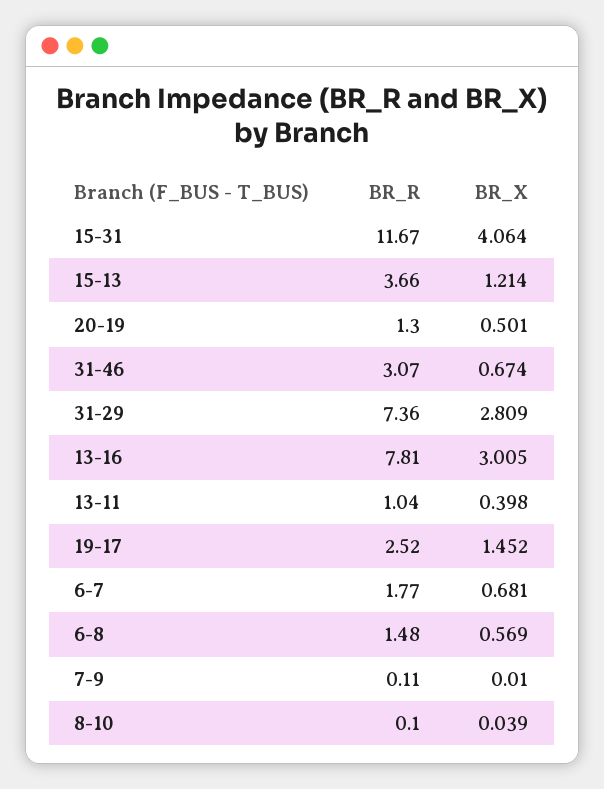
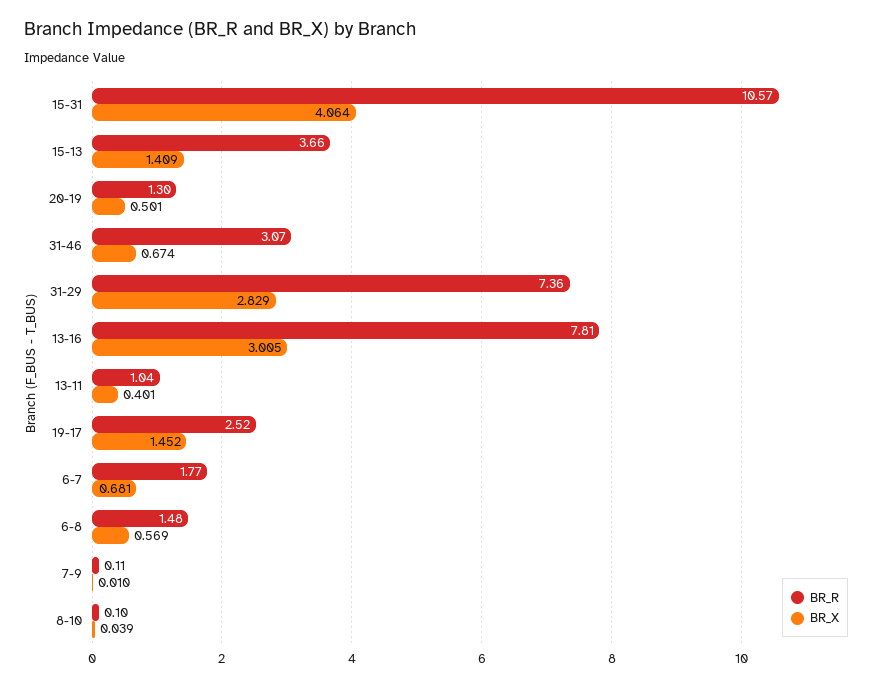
BR_R, 15-31: 11.67 -> 10.57
BR_X, 15-13: 1.214 -> 1.409
BR_X, 31-29: 2.809 -> 2.829
BR_X, 13-11: 0.398 -> 0.401

